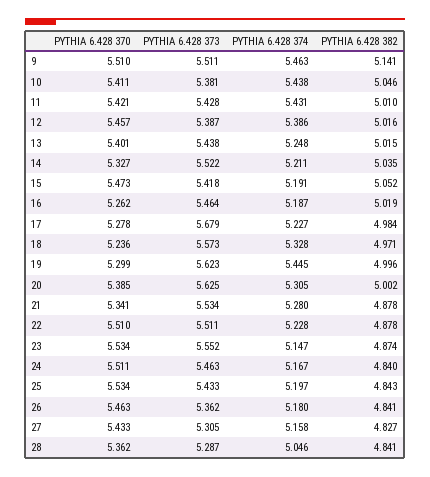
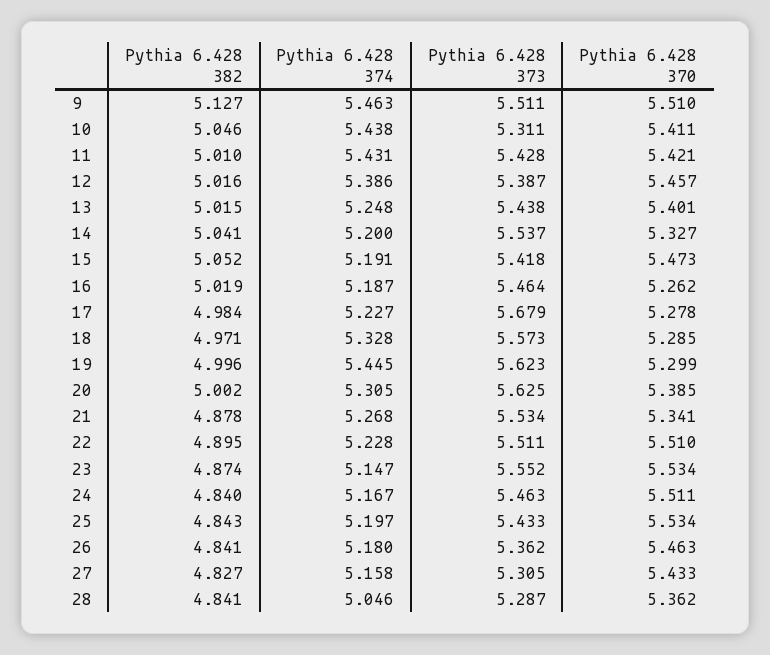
PYTHIA 6.428 382, 9: 5.141 -> 5.127
PYTHIA 6.428 373, 10: 5.381 -> 5.311
PYTHIA 6.428 373, 14: 5.522 -> 5.537
PYTHIA 6.428 374, 14: 5.211 -> 5.2
PYTHIA 6.428 382, 14: 5.035 -> 5.041
PYTHIA 6.428 370, 18: 5.236 -> 5.285
PYTHIA 6.428 374, 21: 5.28 -> 5.268
PYTHIA 6.428 382, 22: 4.878 -> 4.895

